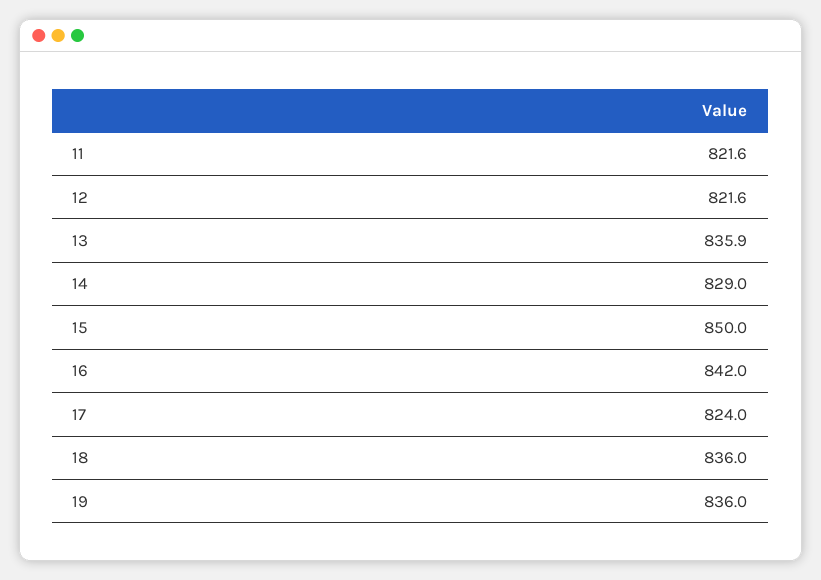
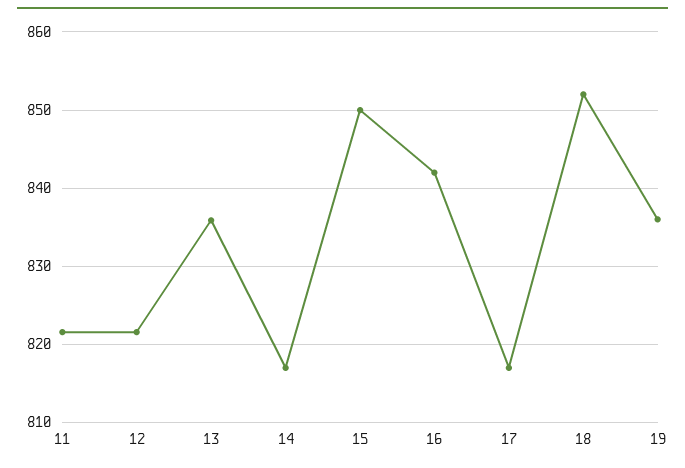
14: 829 -> 817
17: 824 -> 817
18: 836 -> 852

